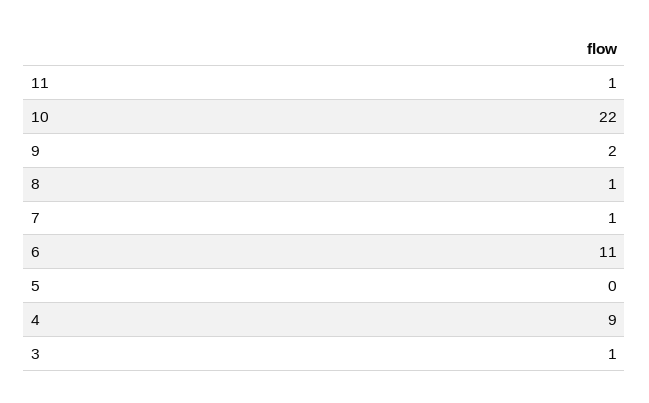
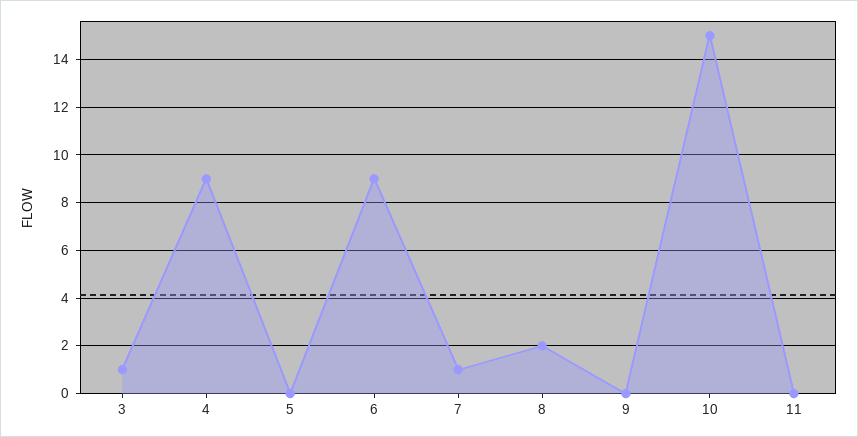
11: 1 -> 0
10: 22 -> 15
9: 2 -> 0
8: 1 -> 2
6: 11 -> 9

